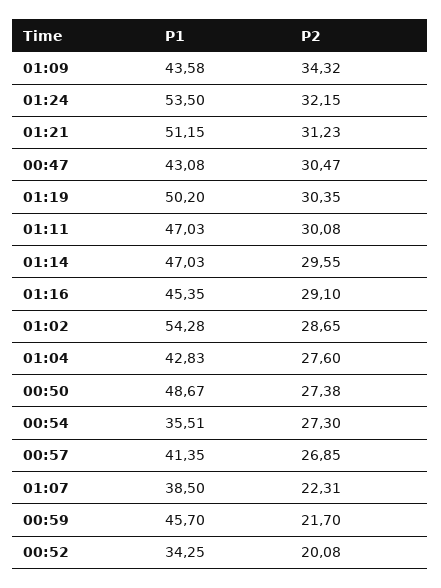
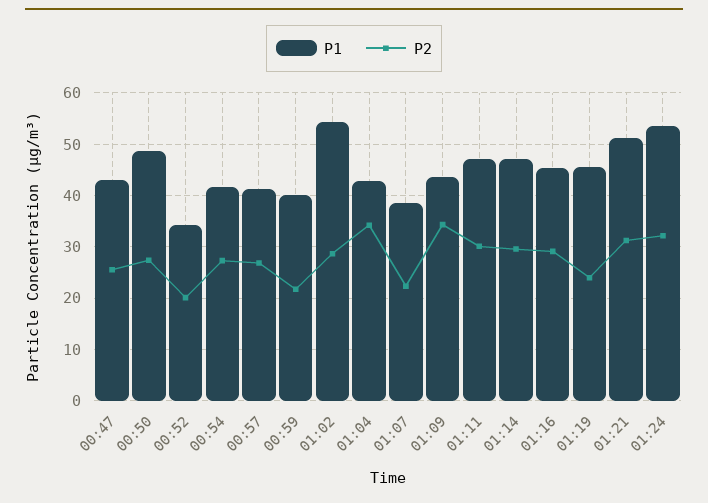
P2, 00:47: 30.47 -> 26
P1, 01:19: 50.2 -> 46
P2, 01:19: 30.35 -> 24
P2, 01:04: 27.6 -> 34
P1, 00:54: 35.51 -> 42
P1, 00:59: 45.7 -> 40

